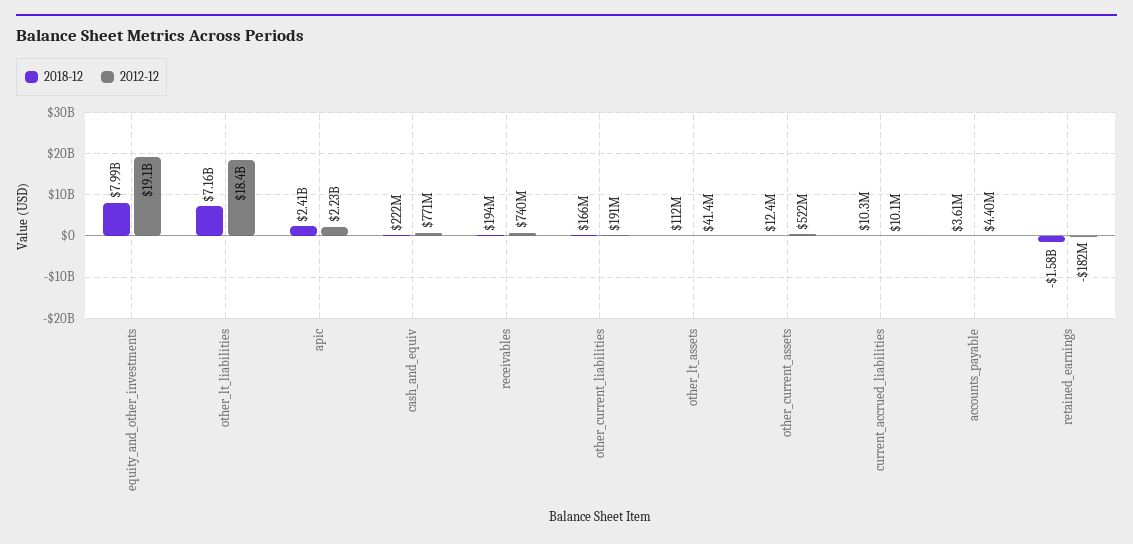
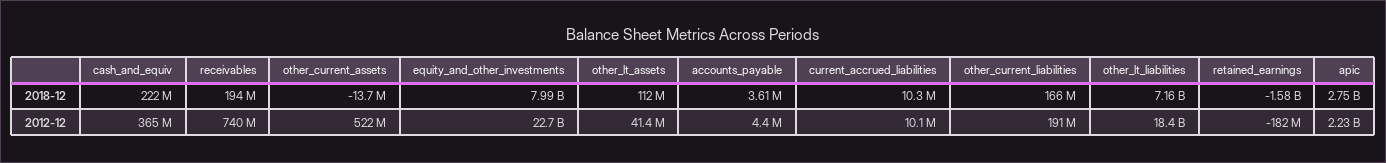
2012-12, equity_and_other_investments: 19100000000 -> 22700000000
2018-12, apic: 2410000000 -> 2750000000
2012-12, cash_and_equiv: 771000000 -> 365000000
2018-12, other_current_assets: 12400000 -> -13700000

